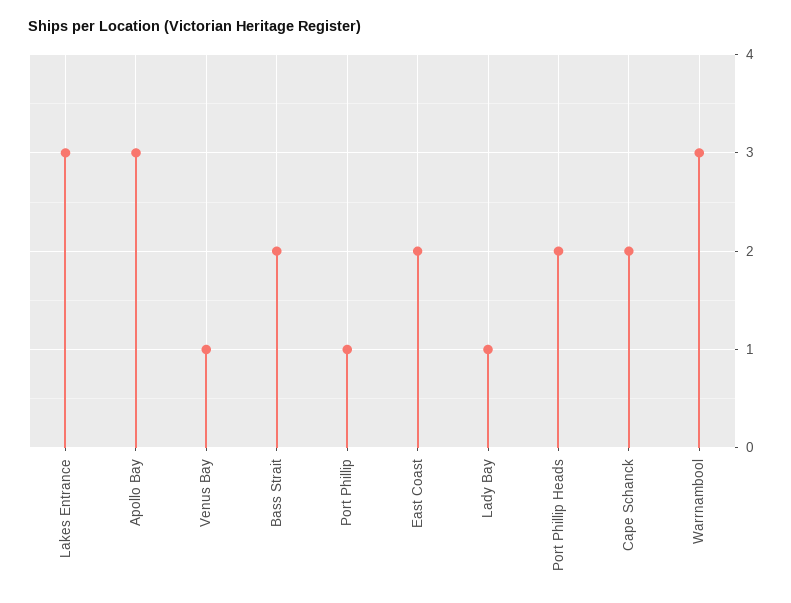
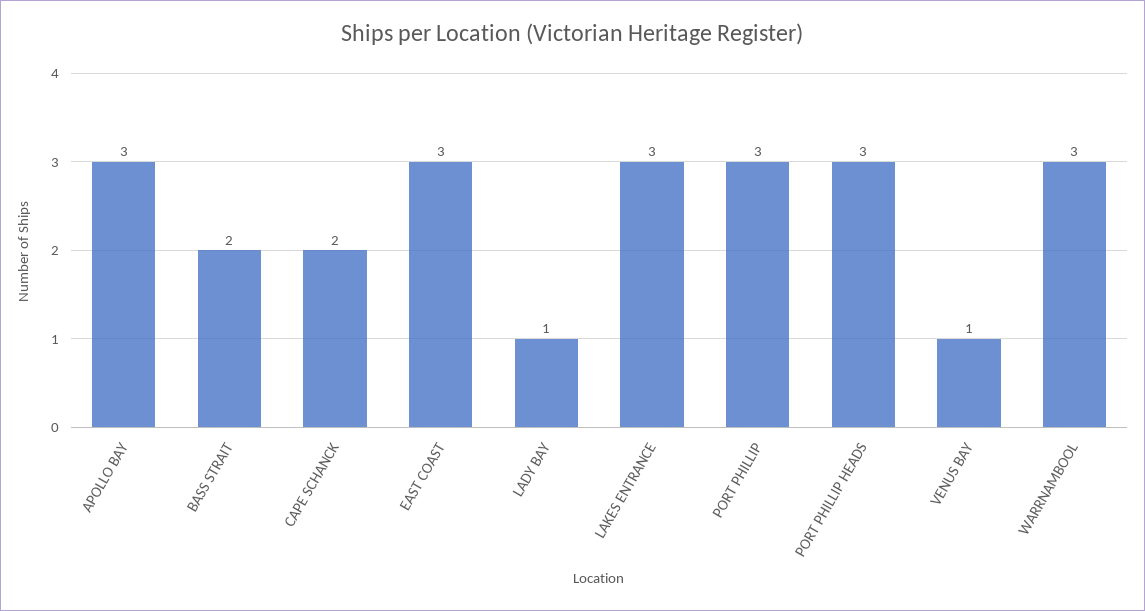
Port Phillip: 1 -> 3
East Coast: 2 -> 3
Port Phillip Heads: 2 -> 3

